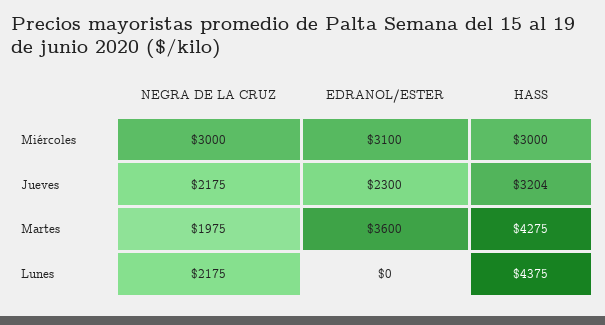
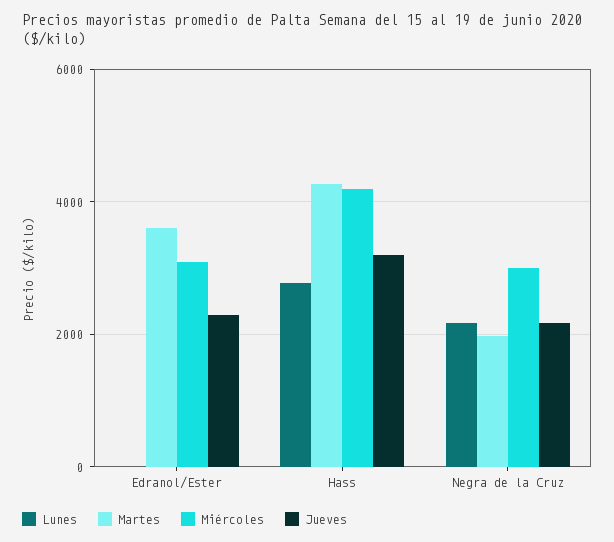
Miércoles, HASS: 3000 -> 4200
Lunes, HASS: 4375 -> 2800

